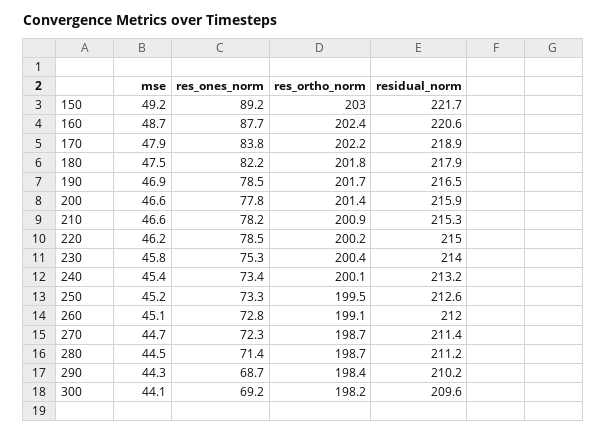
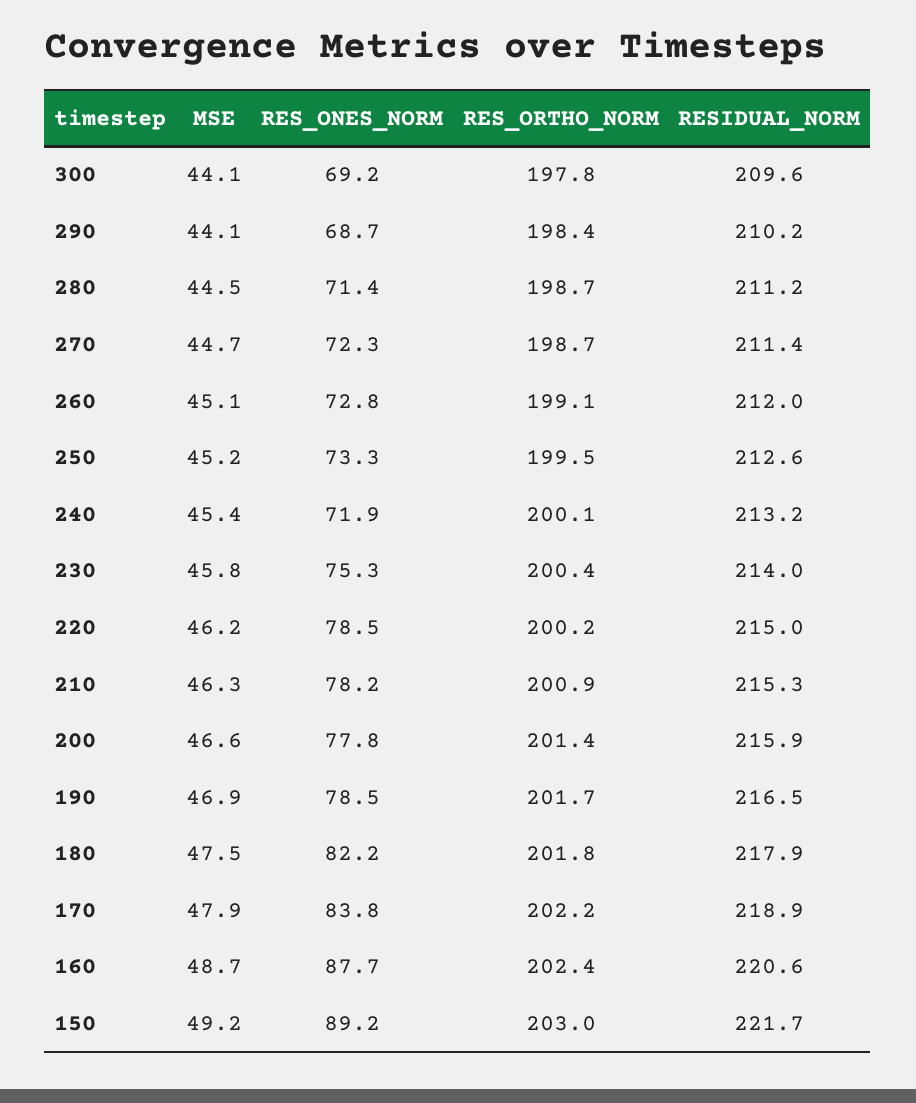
mse, 210: 46.6 -> 46.3
res_ones_norm, 240: 73.4 -> 71.9
mse, 290: 44.3 -> 44.1
res_ortho_norm, 300: 198.2 -> 197.8

